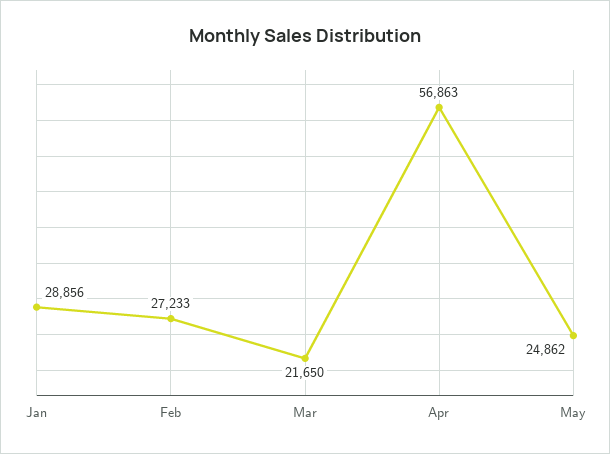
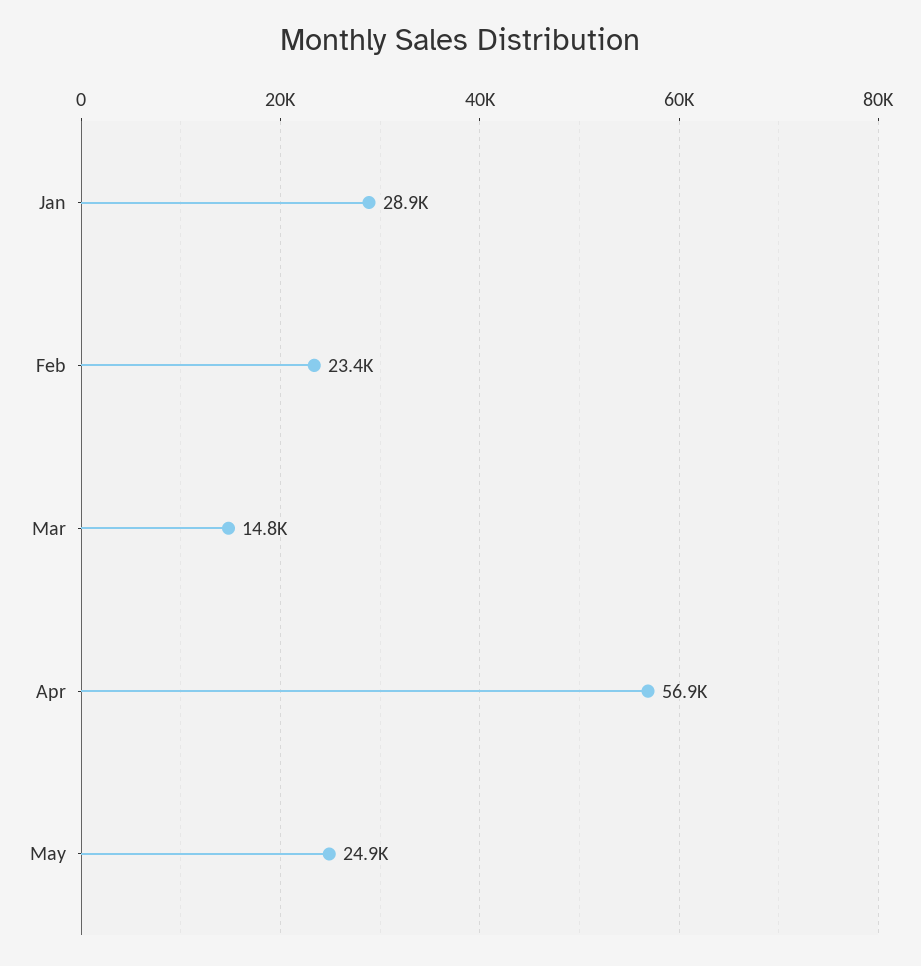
Feb: 27233 -> 23400
Mar: 21650 -> 14800

